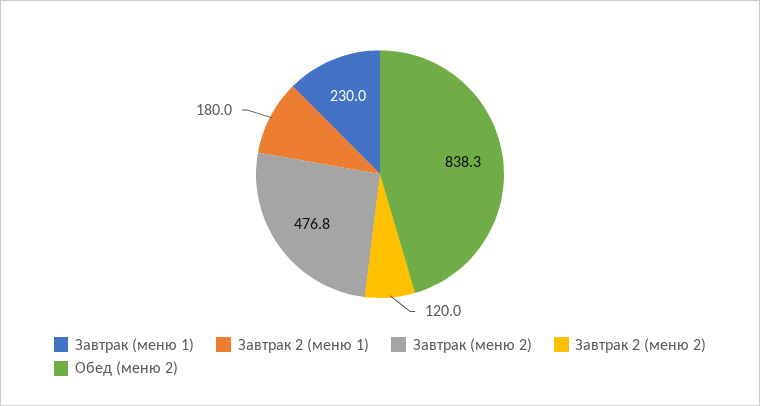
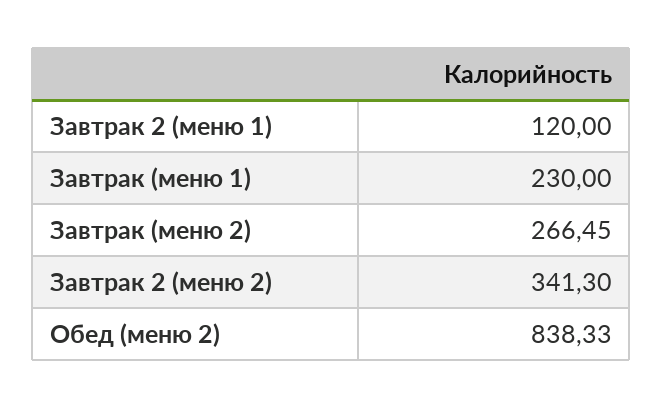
Завтрак 2 (меню 1): 180 -> 120
Завтрак (меню 2): 476.8 -> 266.45
Завтрак 2 (меню 2): 120 -> 341.3

